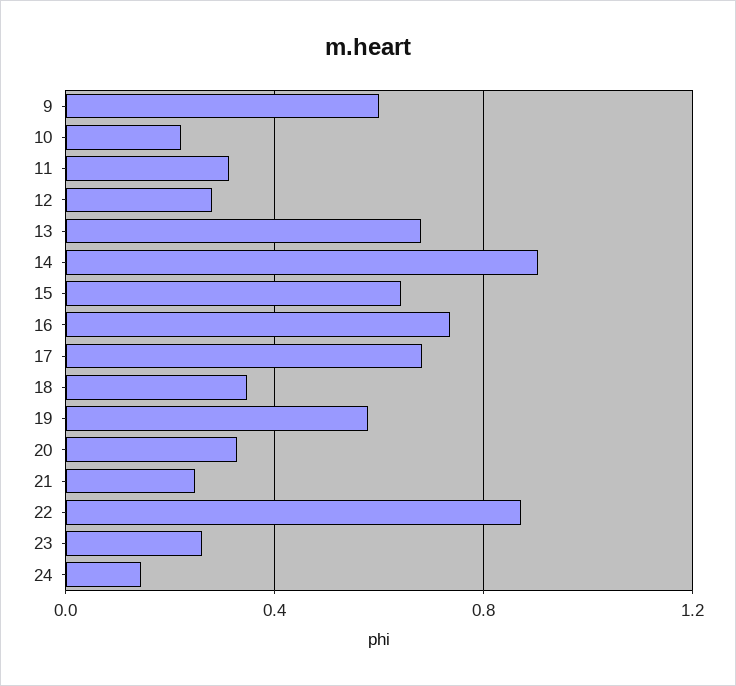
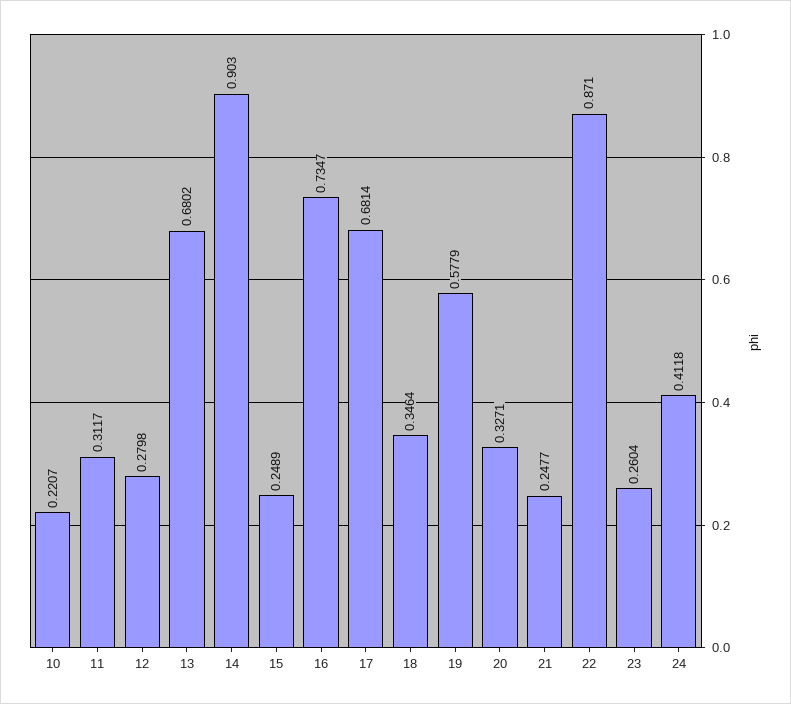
9: 0.6 -> none
15: 0.65 -> 0.2489
24: 0.15 -> 0.4118

